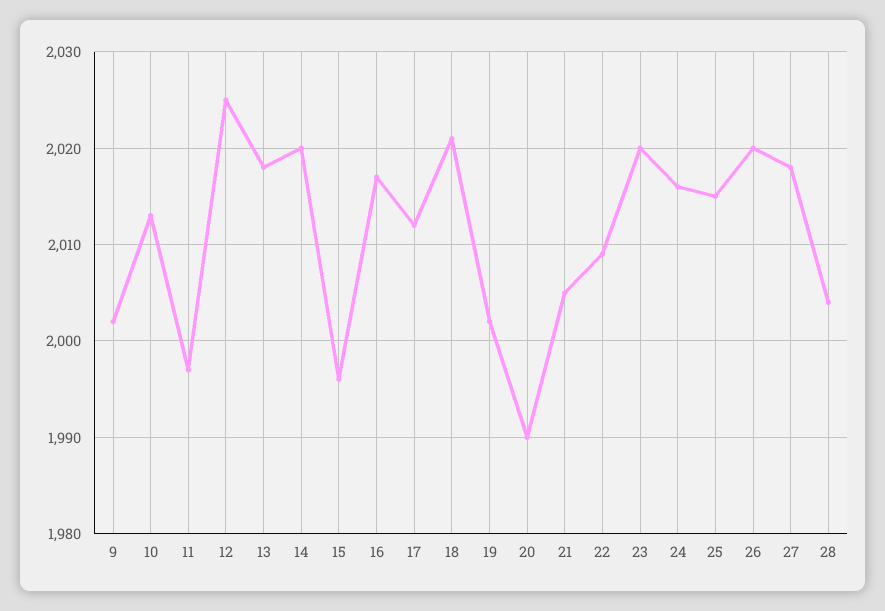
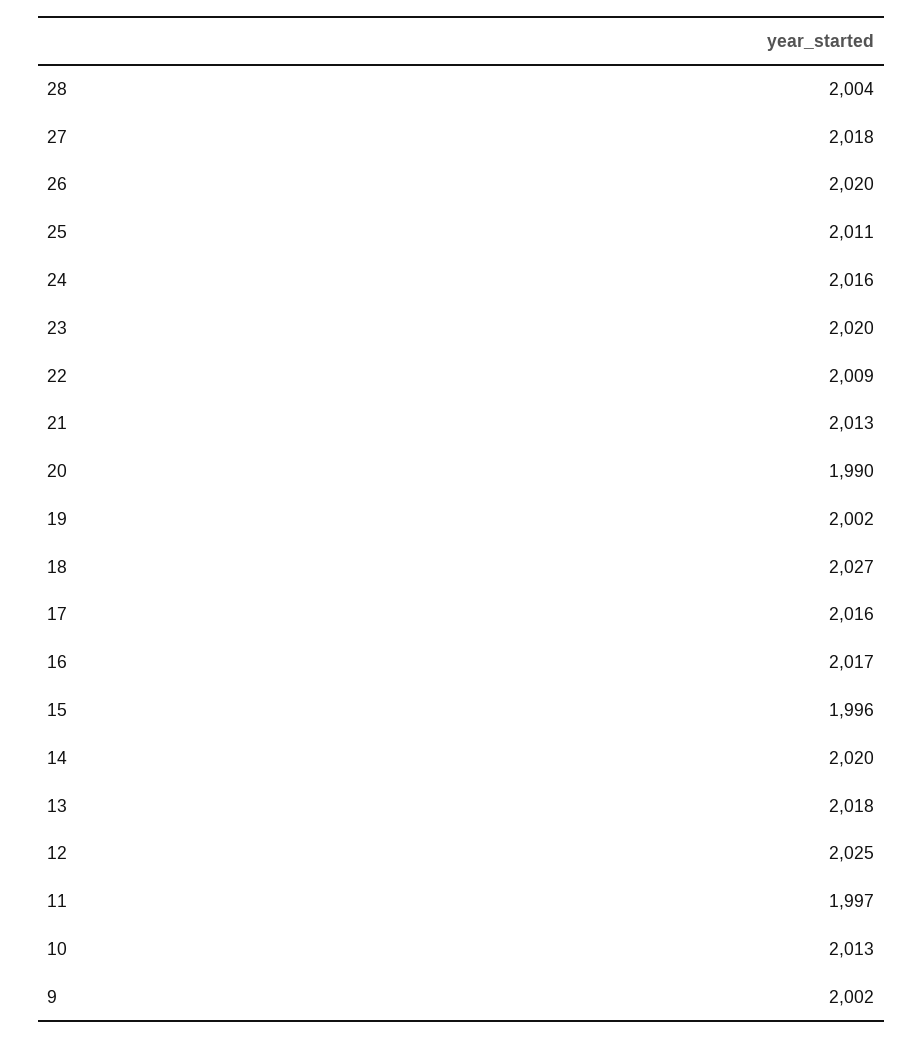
17: 2012 -> 2016
18: 2021 -> 2027
21: 2005 -> 2013
25: 2015 -> 2011

